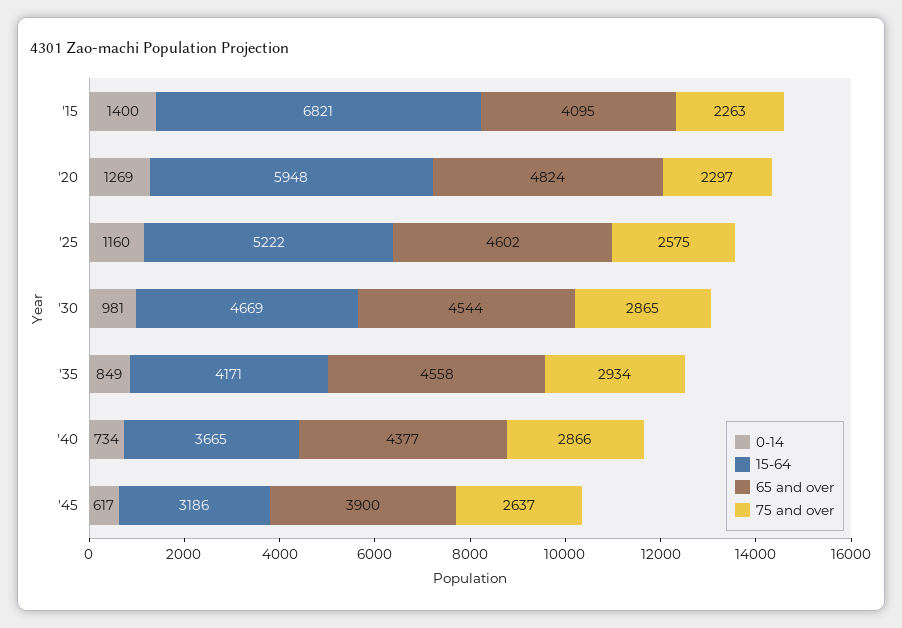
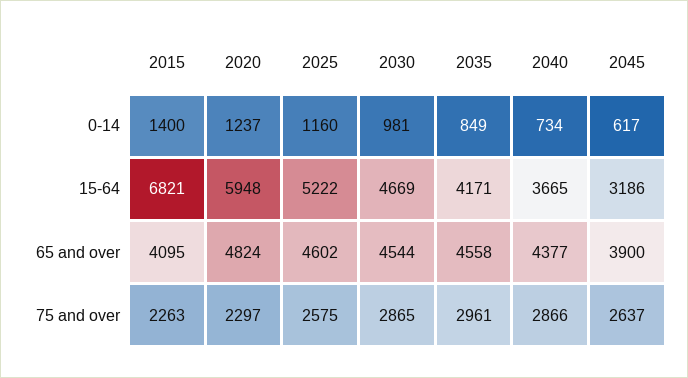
0-14, '20: 1269 -> 1237
75 and over, '35: 2934 -> 2961

